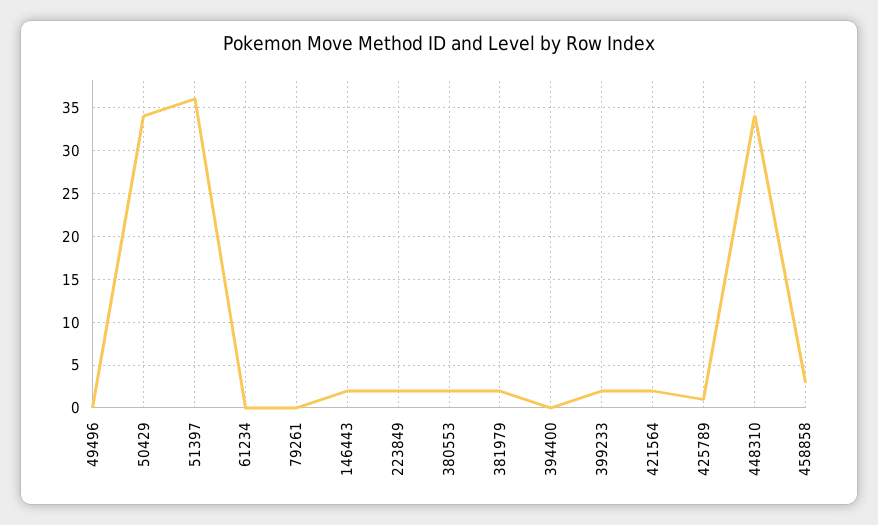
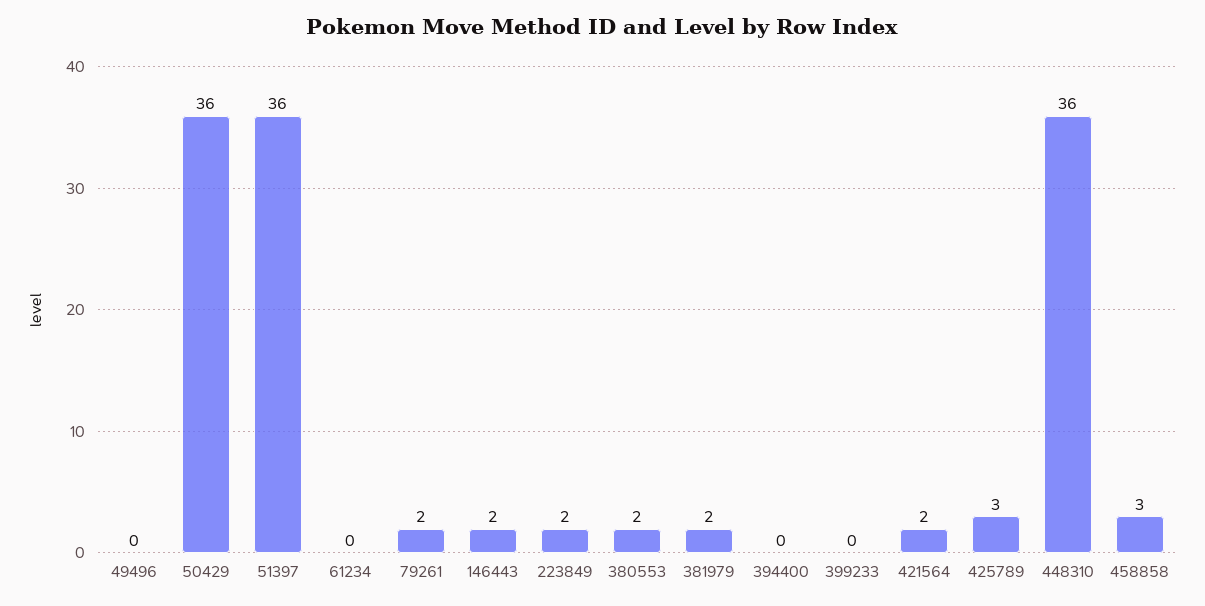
50429: 34 -> 36
79261: 0 -> 2
399233: 2 -> 0
425789: 1 -> 3
448310: 34 -> 36

